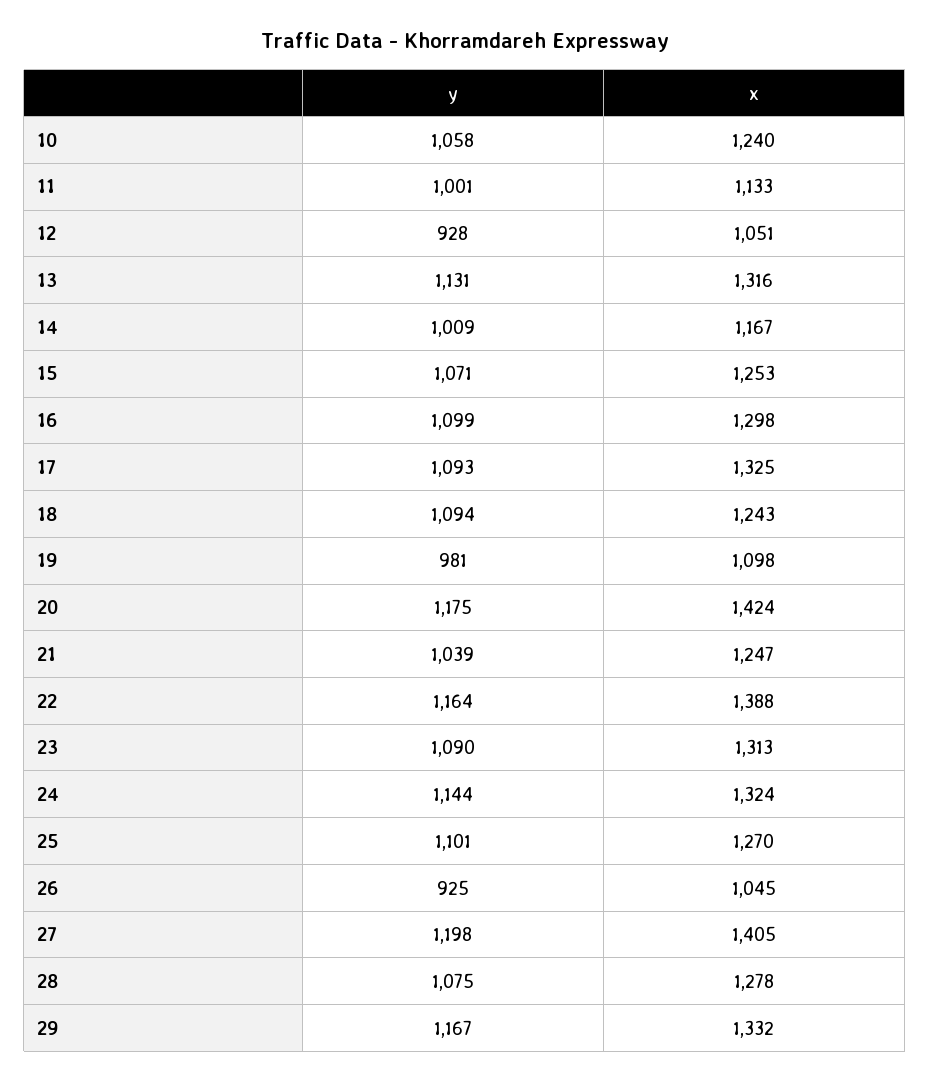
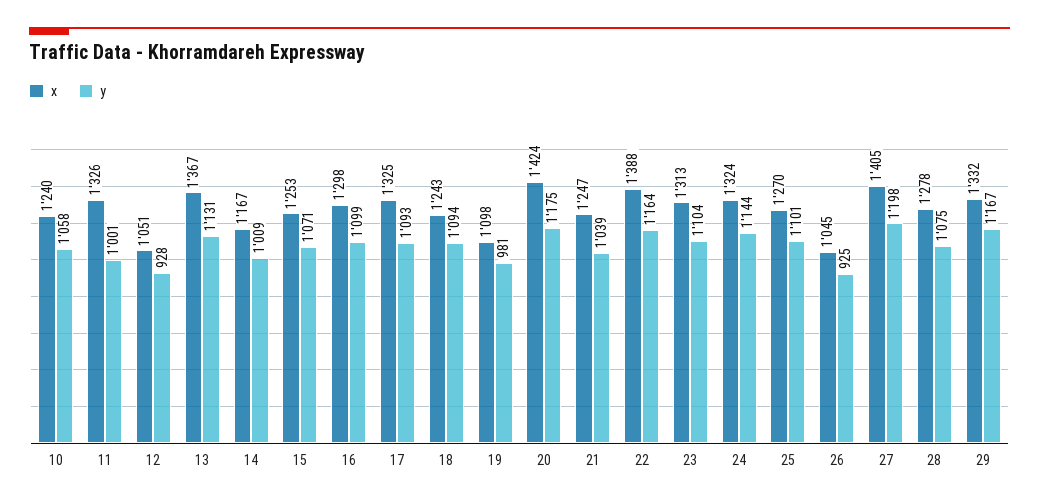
x, 11: 1133 -> 1326
x, 13: 1316 -> 1367
y, 23: 1090 -> 1104

